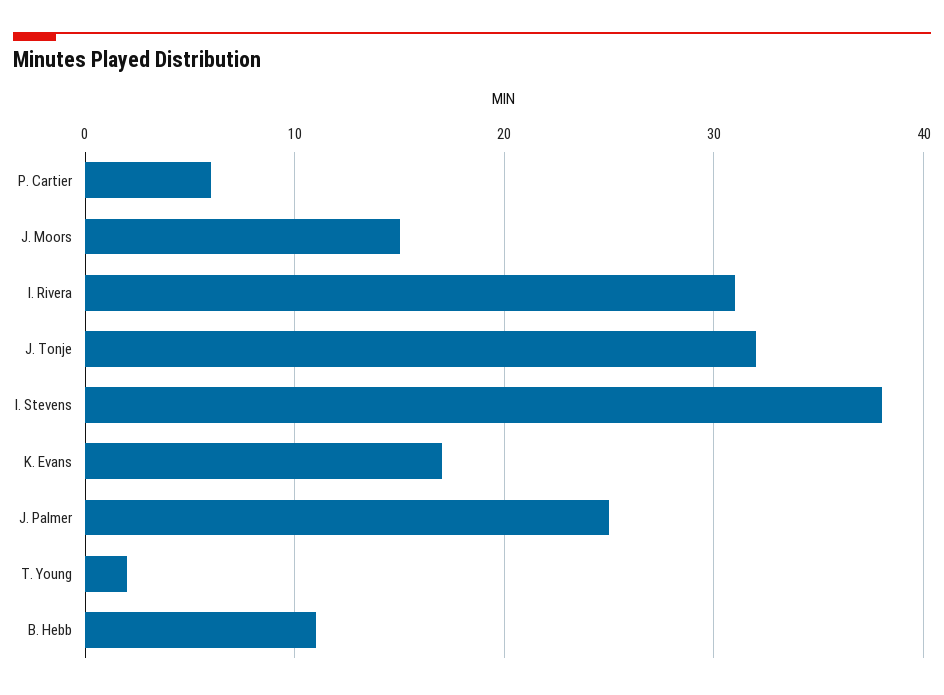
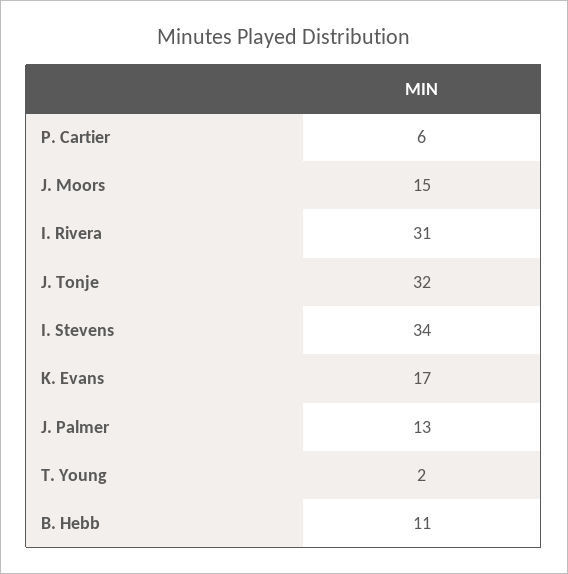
I. Stevens: 38 -> 34
J. Palmer: 25 -> 13

